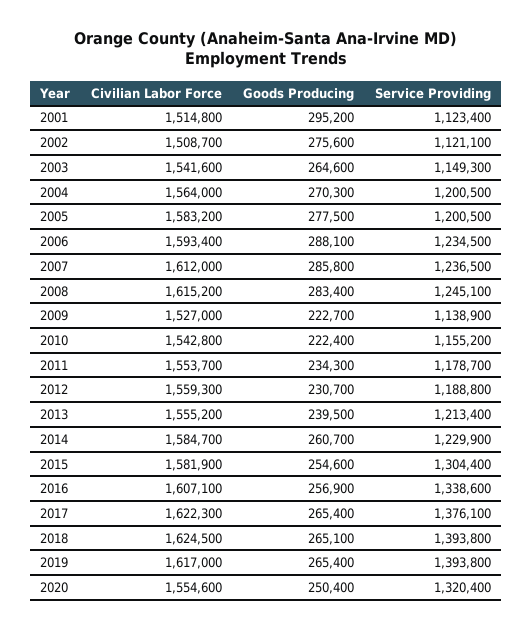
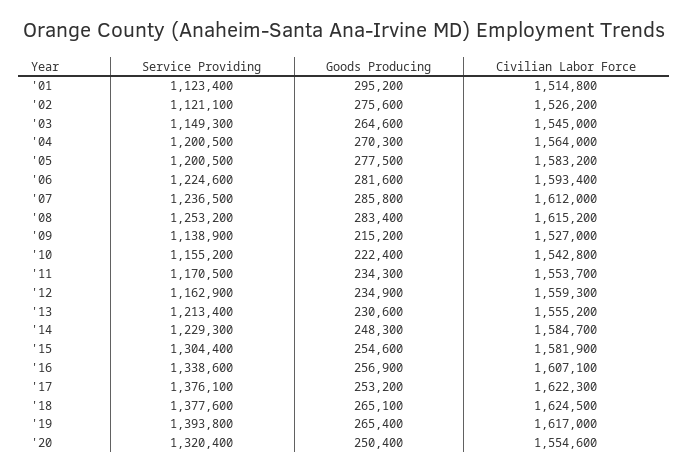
Civilian Labor Force, 2002: 1508700 -> 1526200
Civilian Labor Force, 2003: 1541600 -> 1545000
Goods Producing, 2006: 288100 -> 281600
Service Providing, 2006: 1234500 -> 1224600
Service Providing, 2008: 1245100 -> 1253200
Goods Producing, 2009: 222700 -> 215200
Service Providing, 2011: 1178700 -> 1170500
Goods Producing, 2012: 230700 -> 234900
Service Providing, 2012: 1188800 -> 1162900
Goods Producing, 2013: 239500 -> 230600
Goods Producing, 2014: 260700 -> 248300
Service Providing, 2014: 1229900 -> 1229300
Goods Producing, 2017: 265400 -> 253200
Service Providing, 2018: 1393800 -> 1377600

